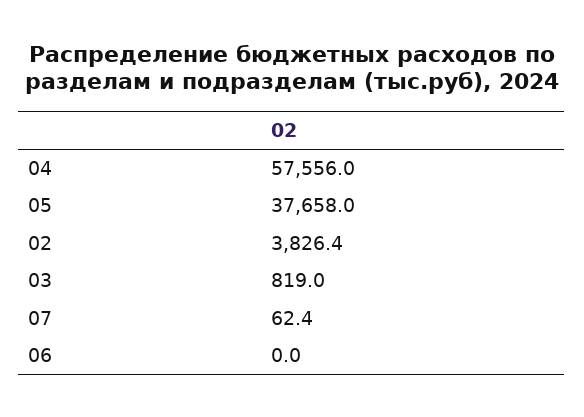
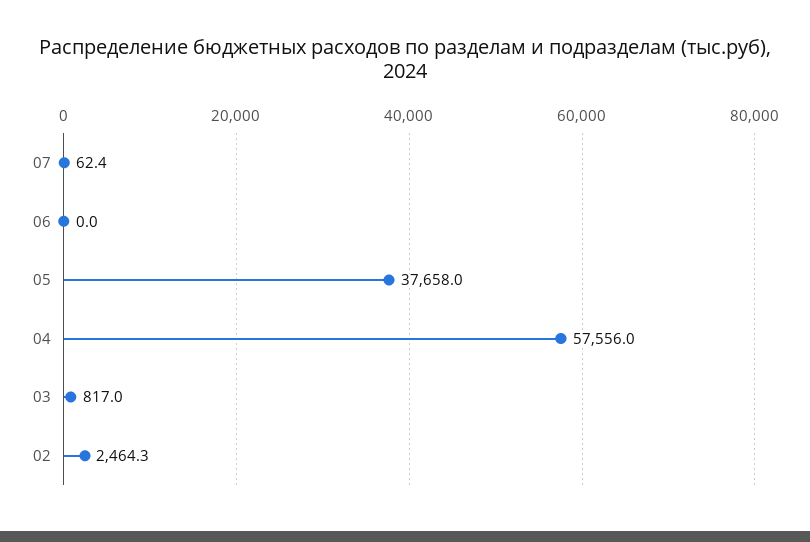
02: 3826.4 -> 2464.3
03: 819 -> 817

